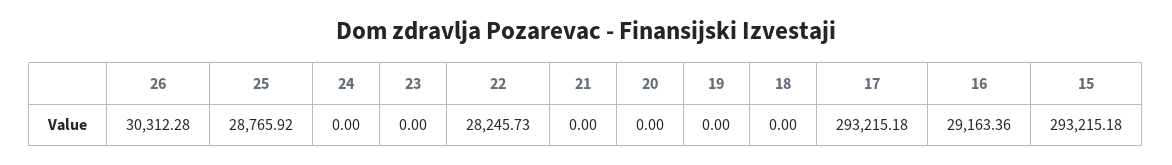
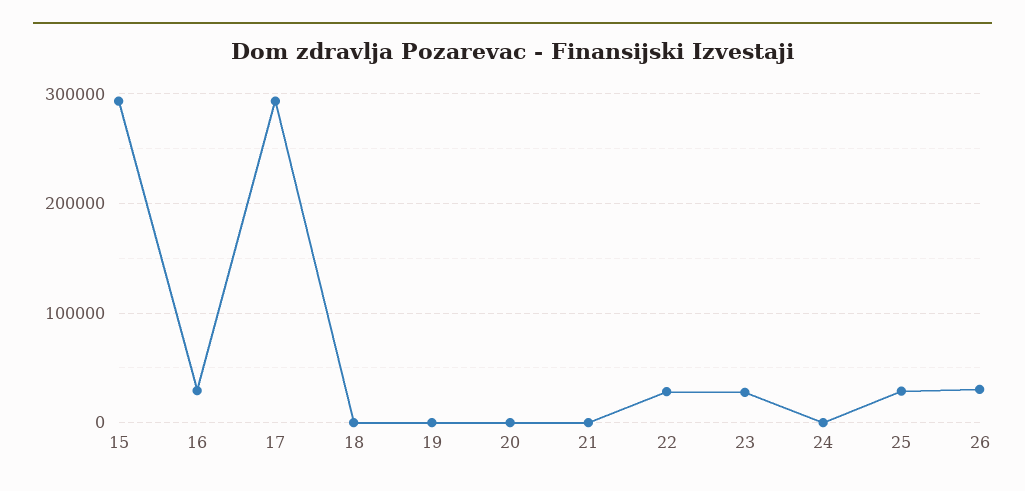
23: 0 -> 30000

